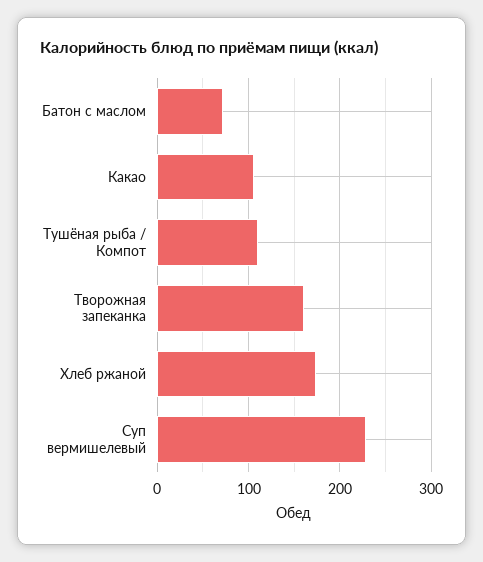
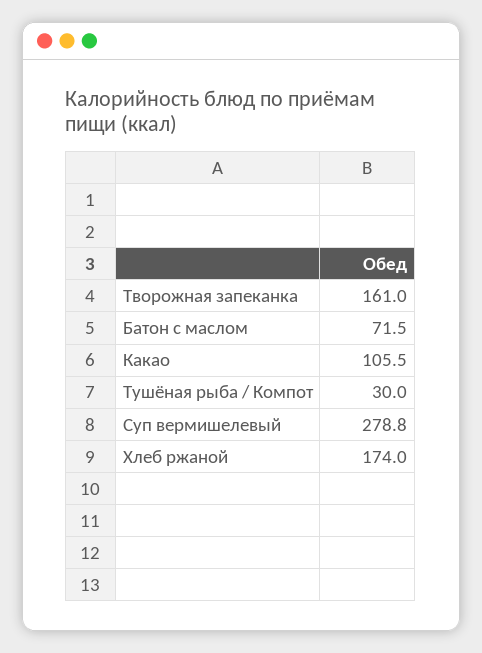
Тушёная рыба / Компот: 110 -> 30
Суп вермишелевый: 230 -> 278.8

